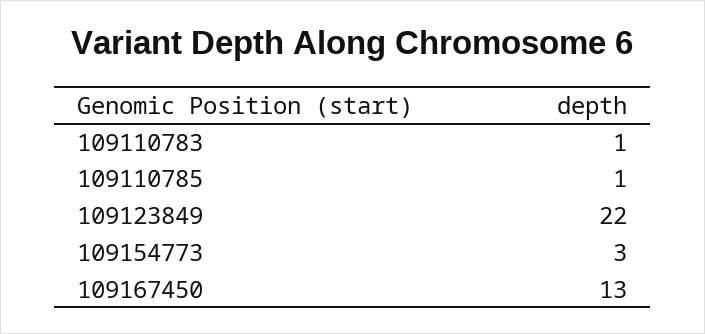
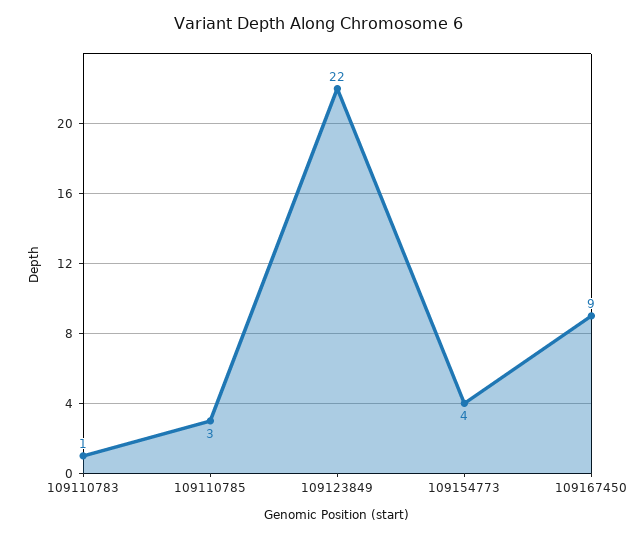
109110785: 1 -> 3
109154773: 3 -> 4
109167450: 13 -> 9

